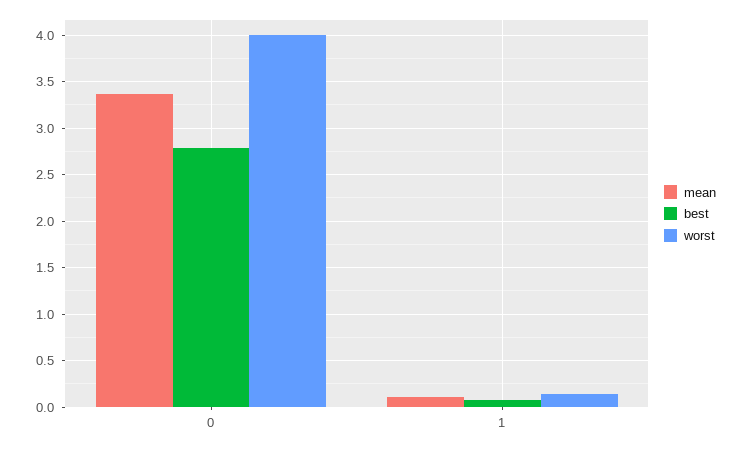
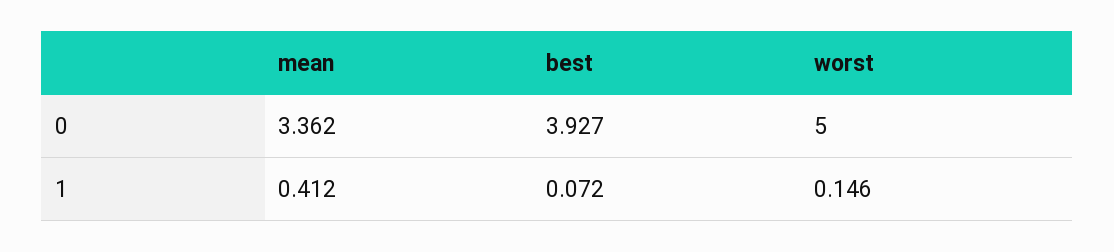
best, 0: 2.8 -> 3.927
worst, 0: 4 -> 5
mean, 1: 0.1 -> 0.412

